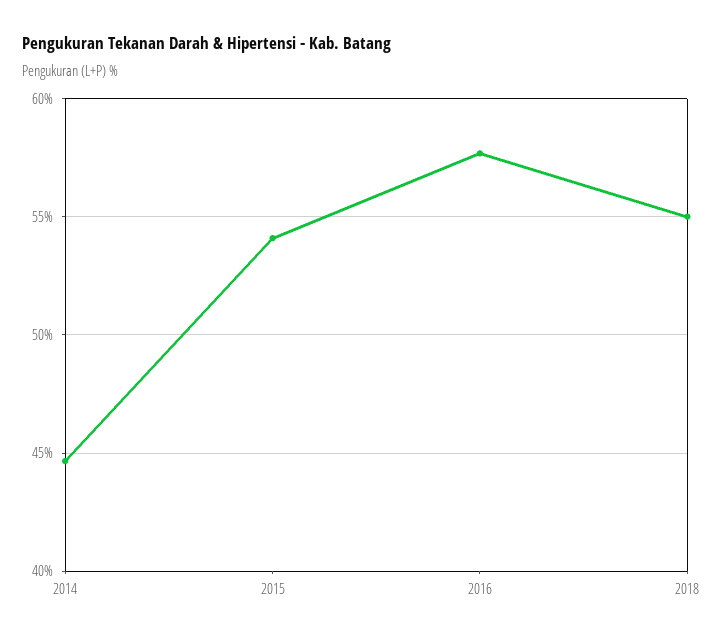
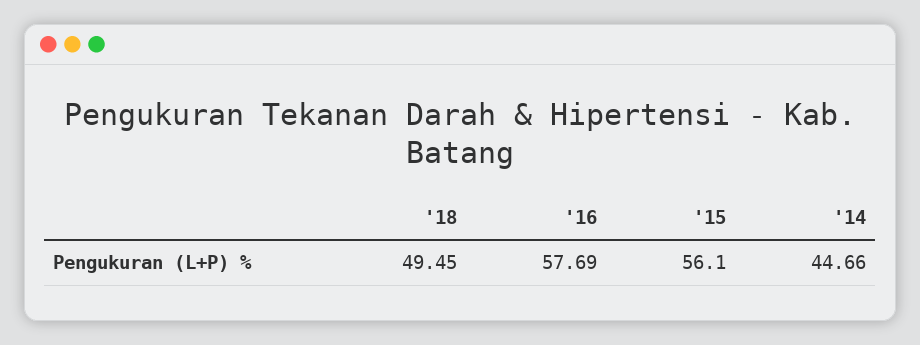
2015: 54 -> 56.1
2018: 55 -> 49.45

